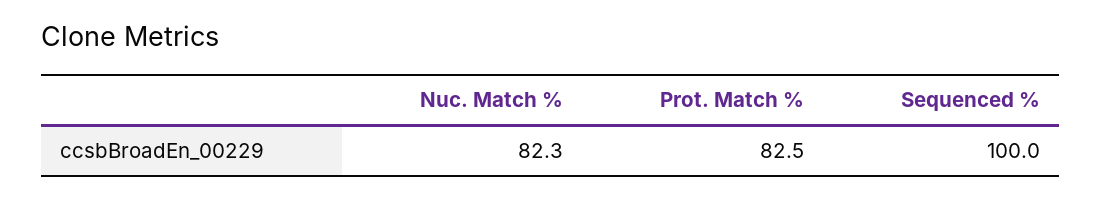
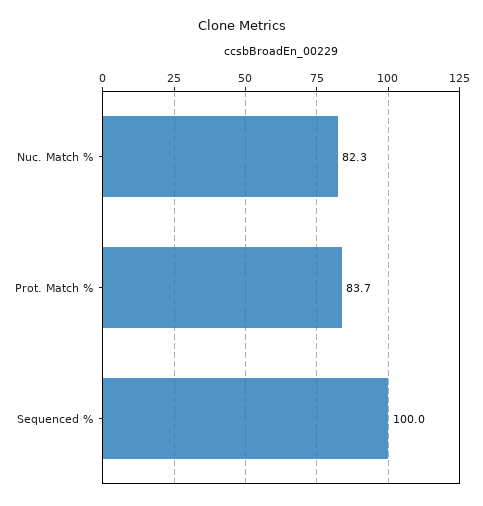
Prot. Match %: 82.5 -> 83.7

